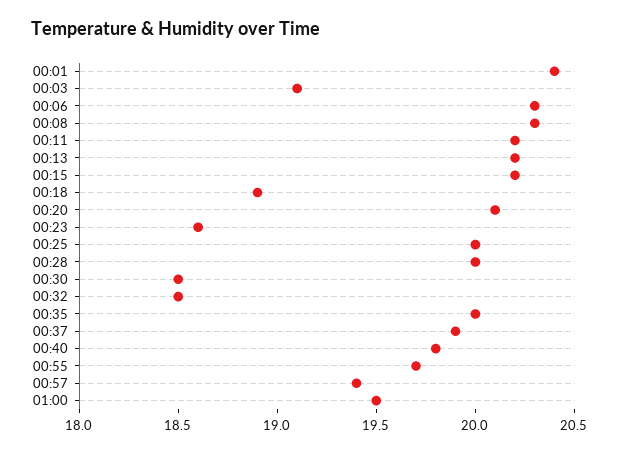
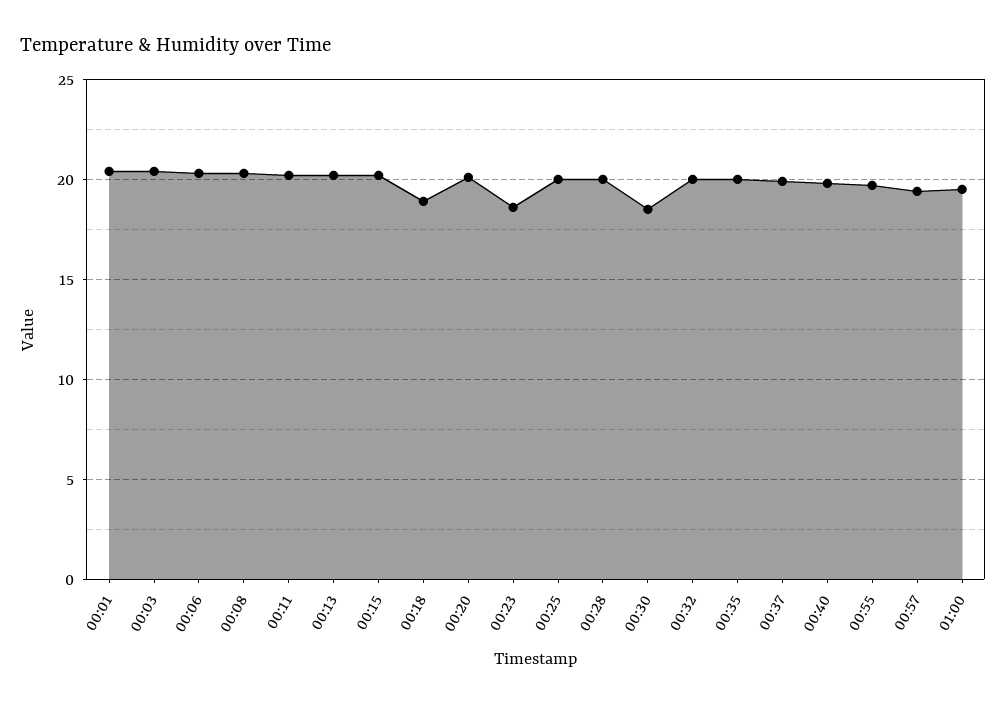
00:03: 19.1 -> 20.5
00:32: 18.5 -> 20

